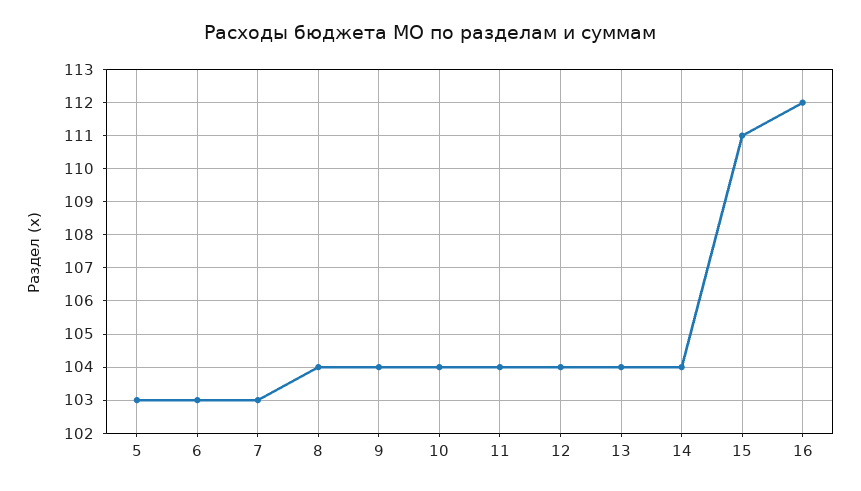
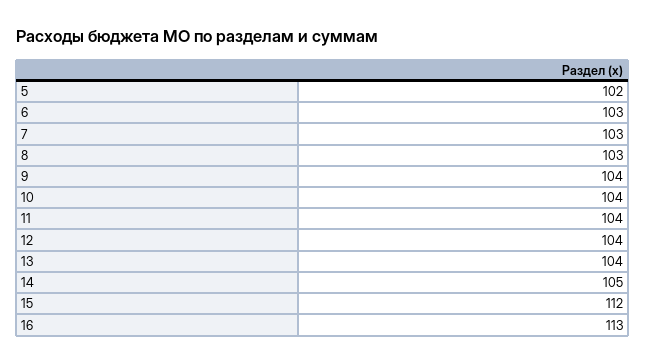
5: 103 -> 102
8: 104 -> 103
14: 104 -> 105
15: 111 -> 112
16: 112 -> 113

